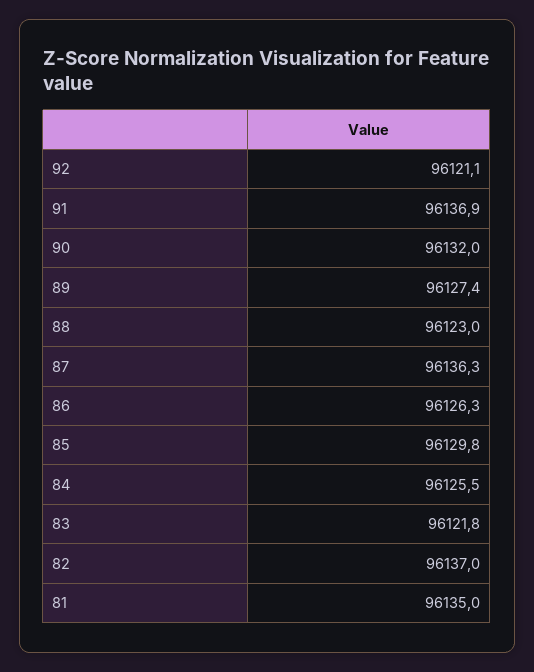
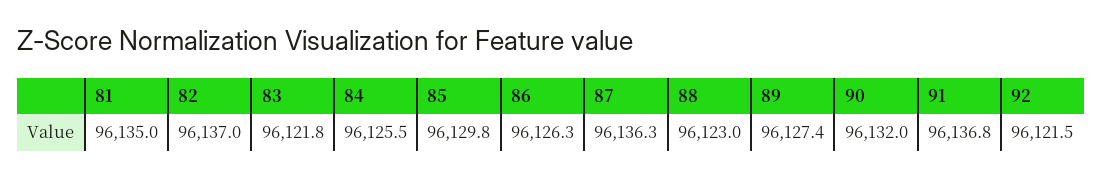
92: 96121.1 -> 96121.5
91: 96136.9 -> 96136.8

